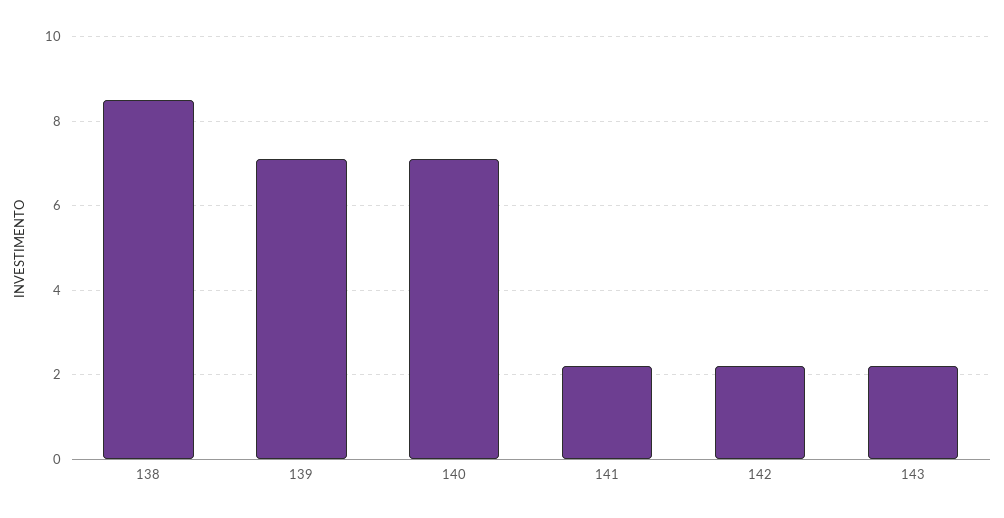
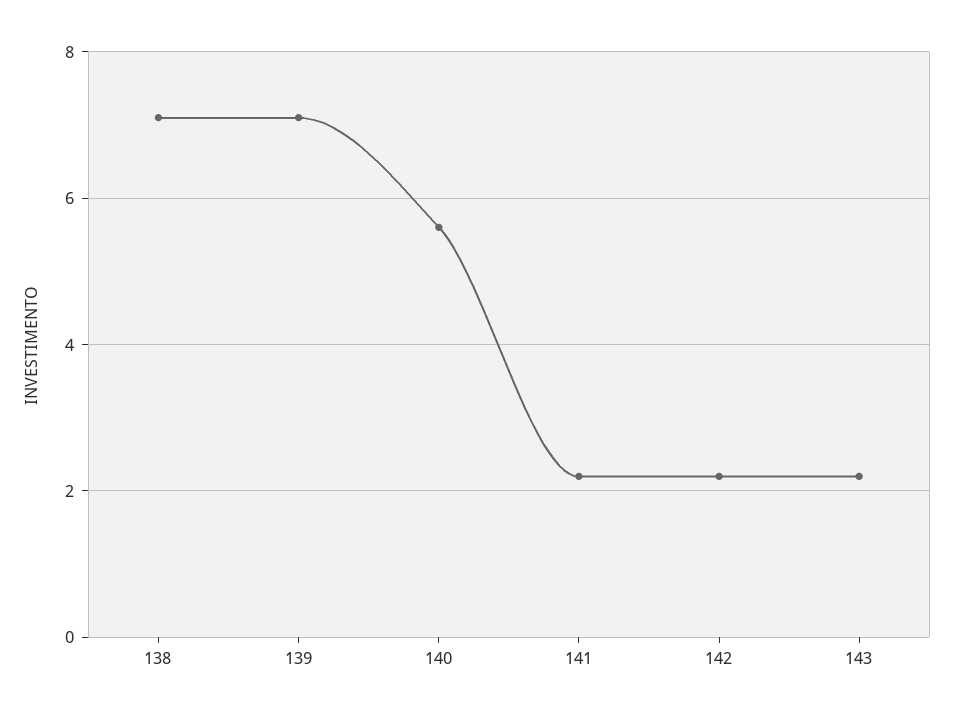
138: 8.5 -> 7
140: 7 -> 5.5

